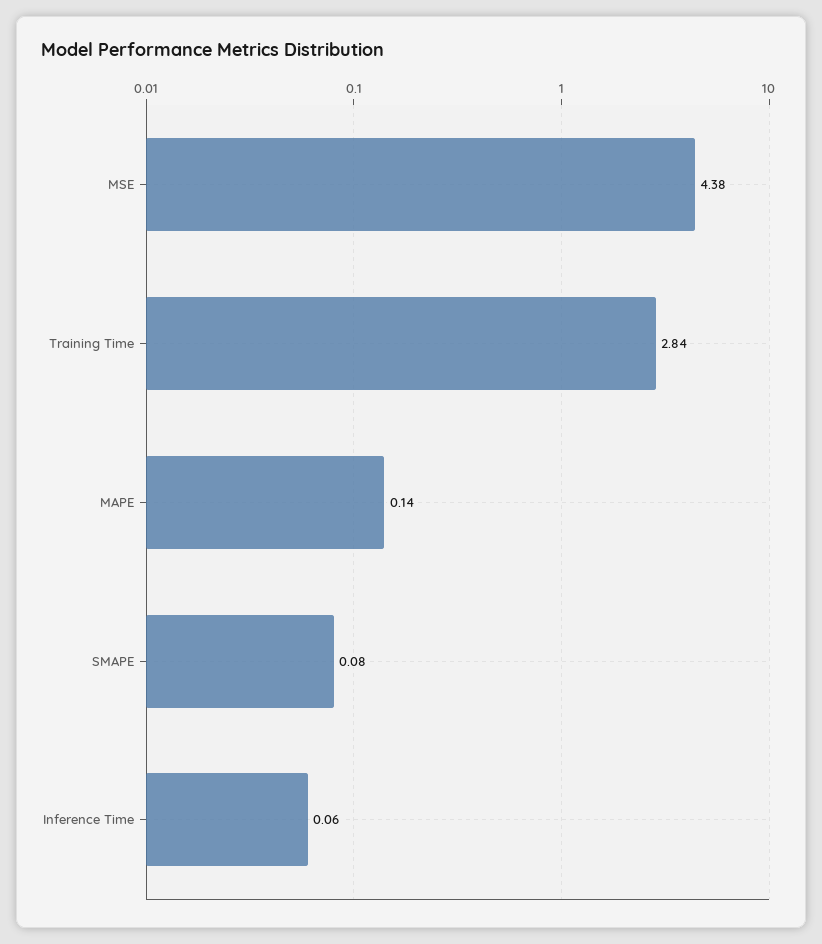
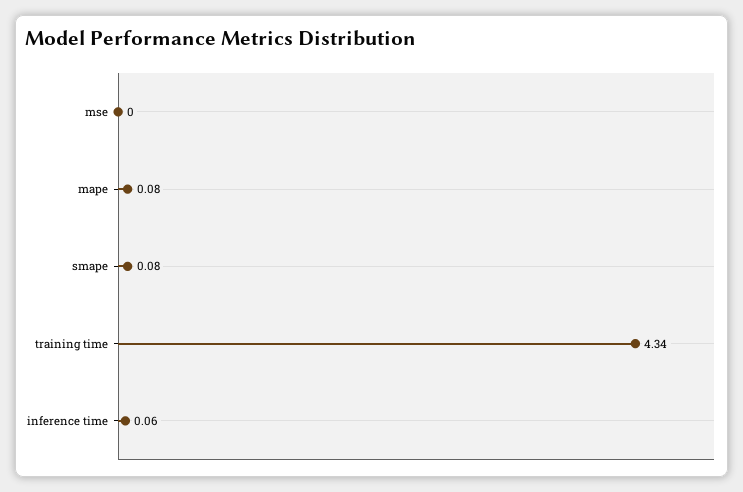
MSE: 4.38 -> 0
Training Time: 2.84 -> 4.34
MAPE: 0.14 -> 0.08

